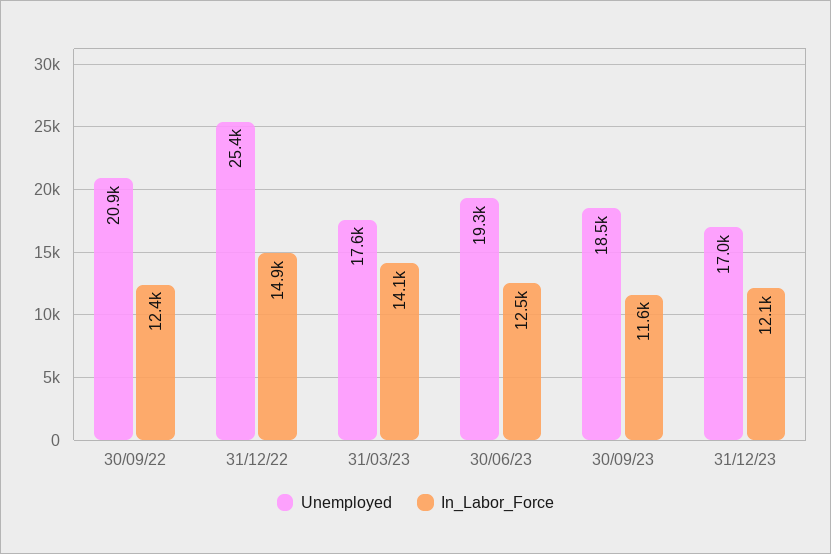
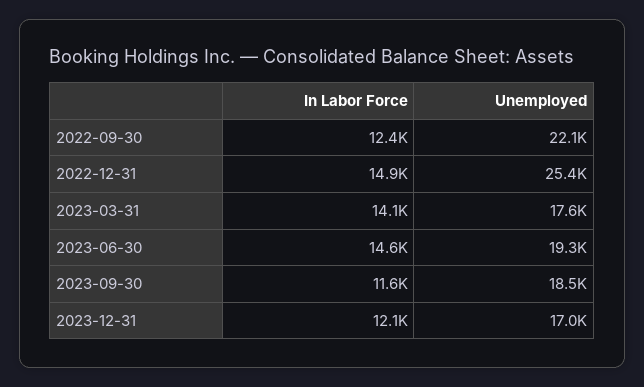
Unemployed, 30/09/22: 20900 -> 22100
In_Labor_Force, 30/06/23: 12500 -> 14600

